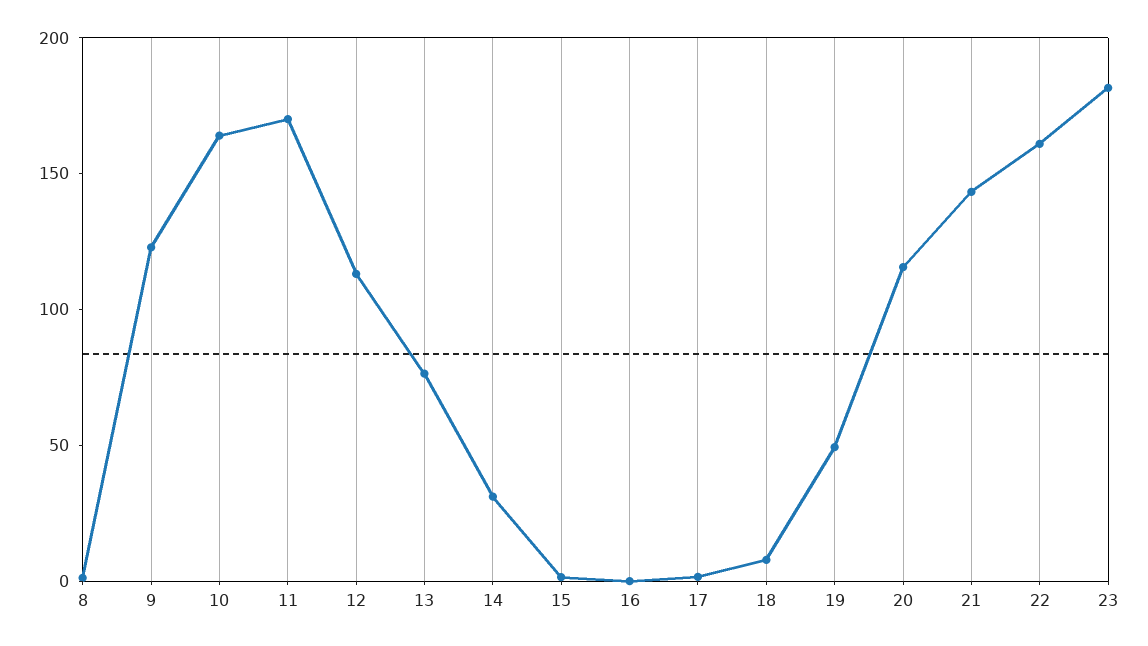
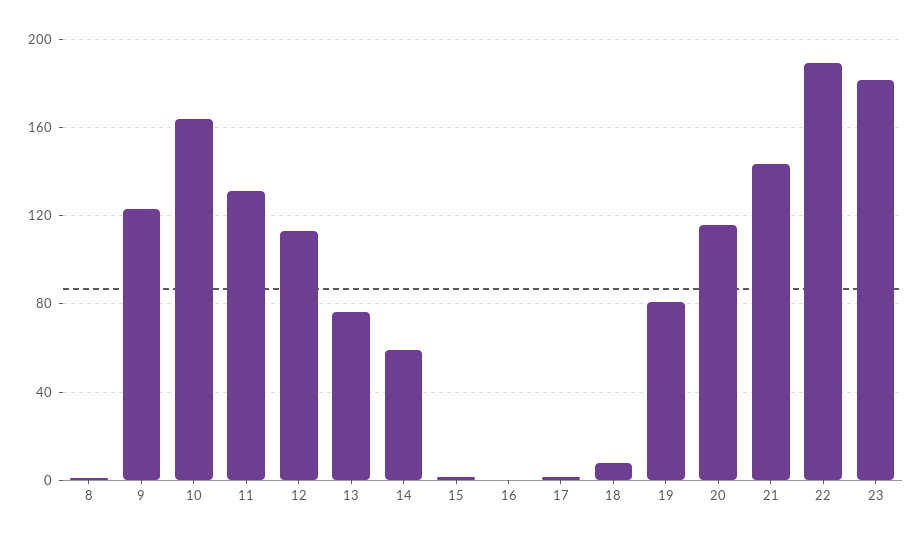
11: 170 -> 130
14: 30 -> 60
19: 50 -> 80
22: 160 -> 190

